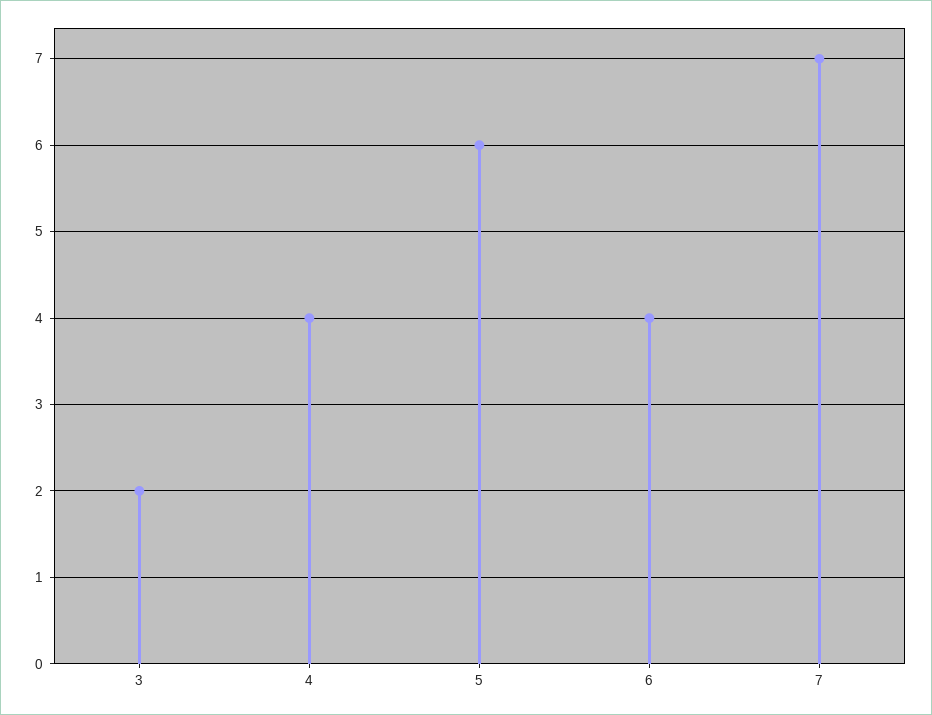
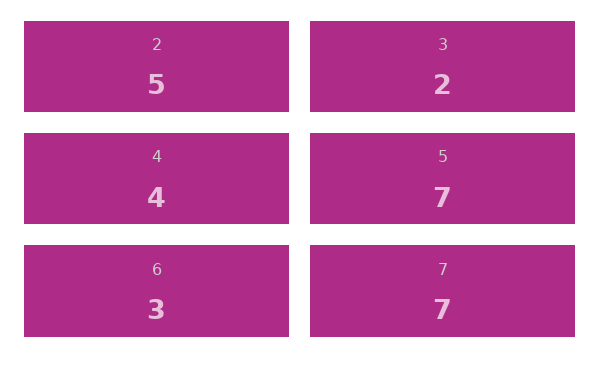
5: 6 -> 7
6: 4 -> 3
2: none -> 5

